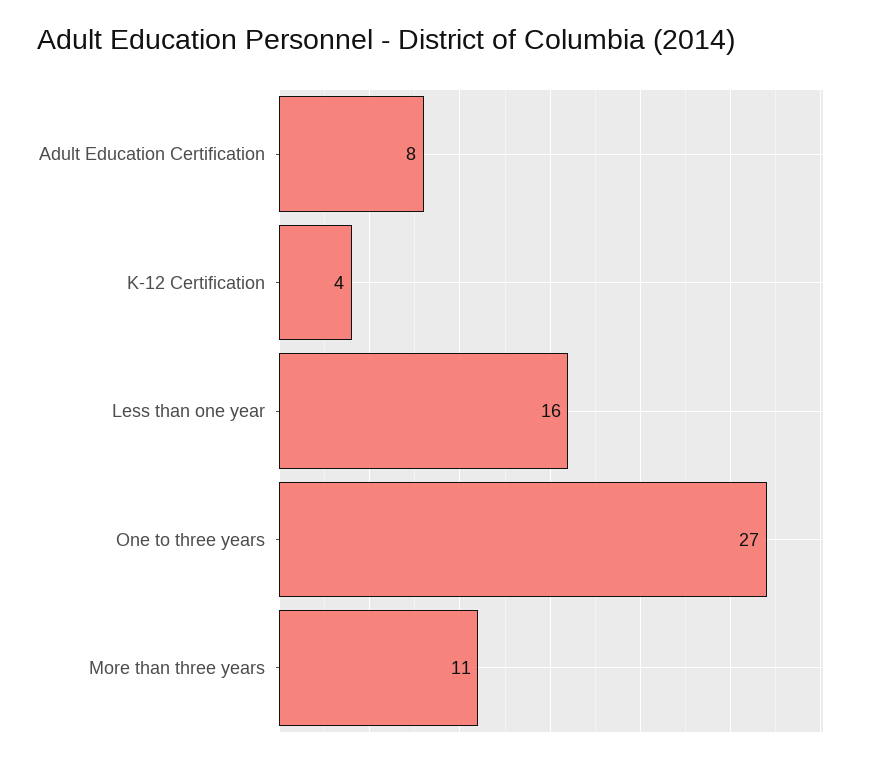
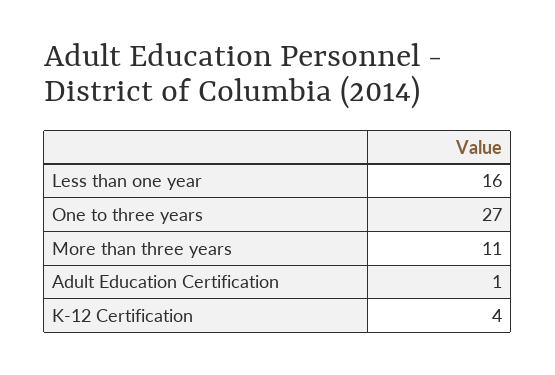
Adult Education Certification: 8 -> 1

